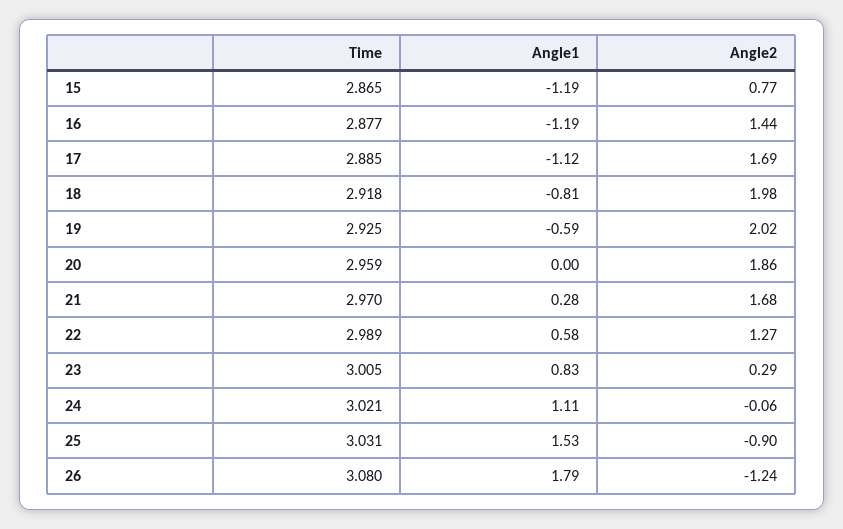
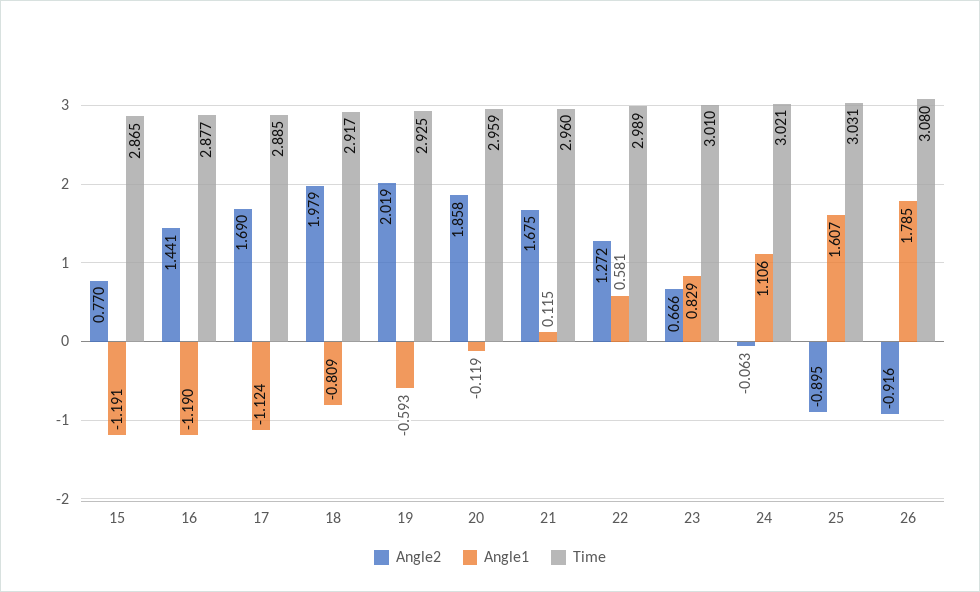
Time, 18: 2.918 -> 2.917
Angle1, 20: 0 -> -0.119
Time, 21: 2.97 -> 2.96
Angle1, 21: 0.28 -> 0.115
Time, 23: 3.005 -> 3.01
Angle2, 23: 0.29 -> 0.666
Angle1, 25: 1.53 -> 1.607
Angle2, 26: -1.24 -> -0.916

